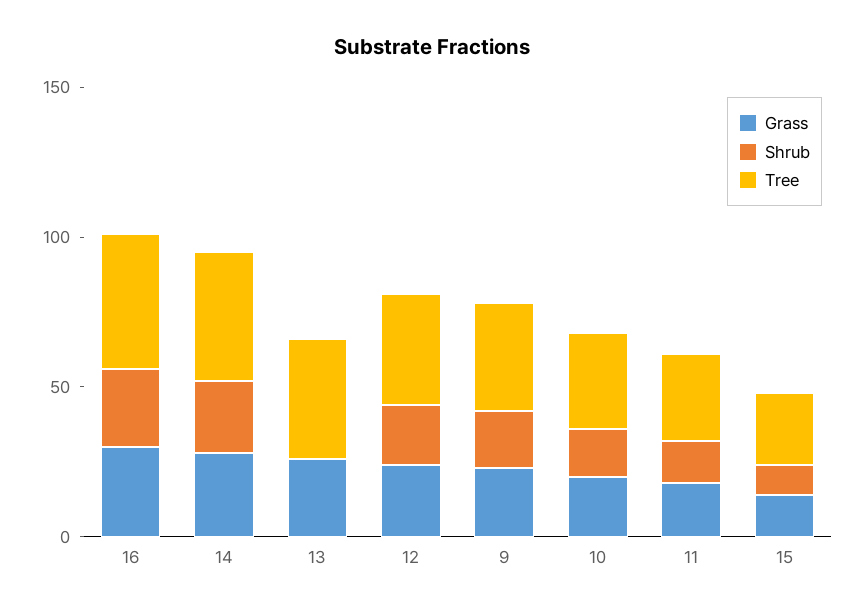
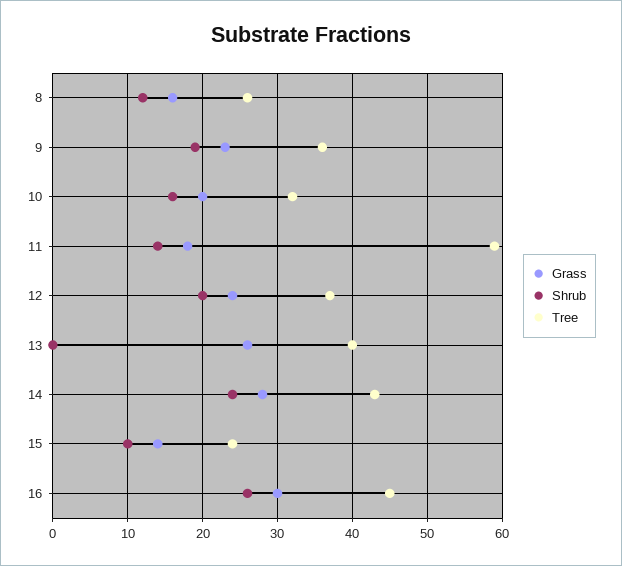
Tree, 11: 30 -> 59
Grass, 8: none -> 16
Shrub, 8: none -> 12
Tree, 8: none -> 26

